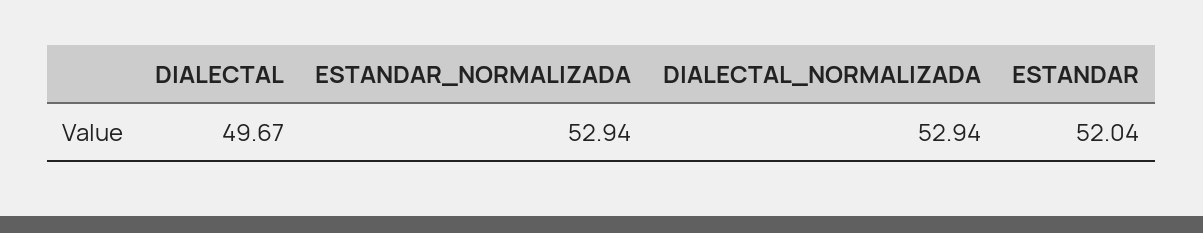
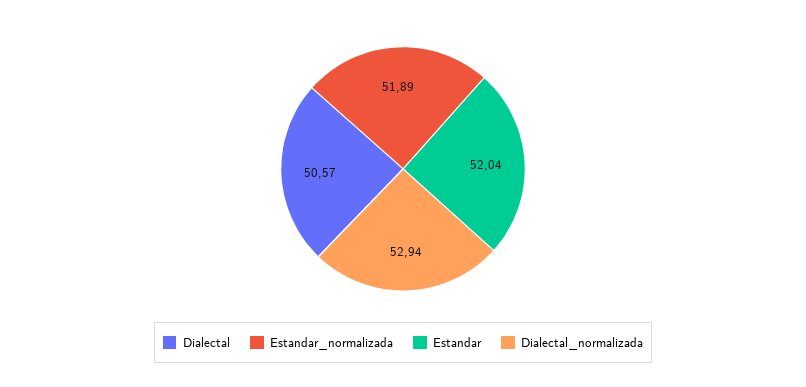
DIALECTAL: 49.67 -> 50.57
ESTANDAR_NORMALIZADA: 52.94 -> 51.89

